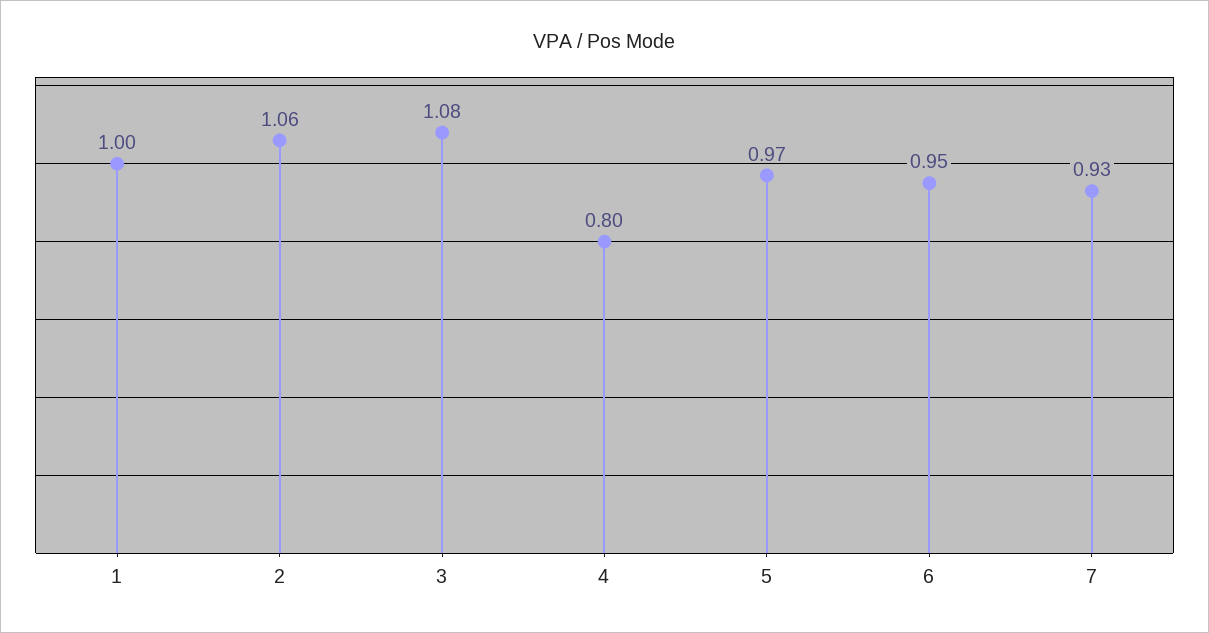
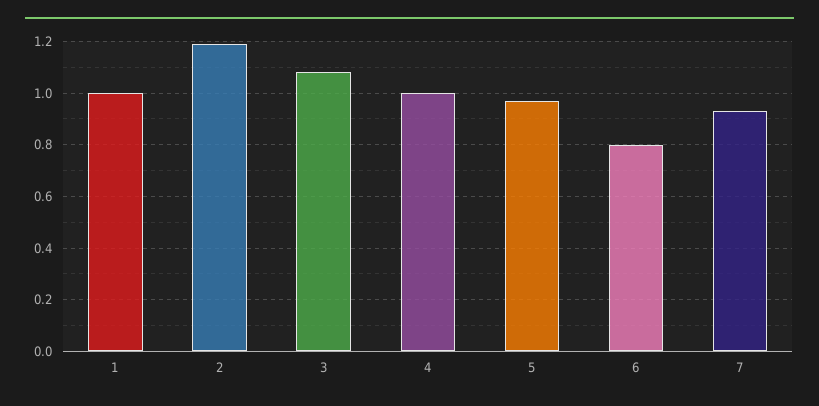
2: 1.06 -> 1.2
4: 0.8 -> 1
6: 0.95 -> 0.8

